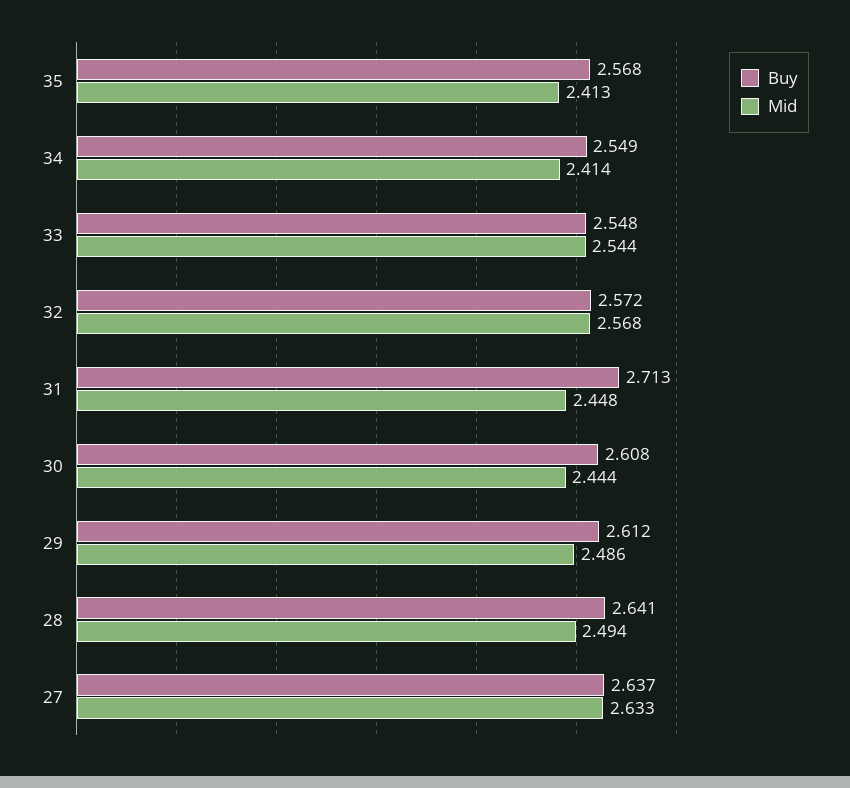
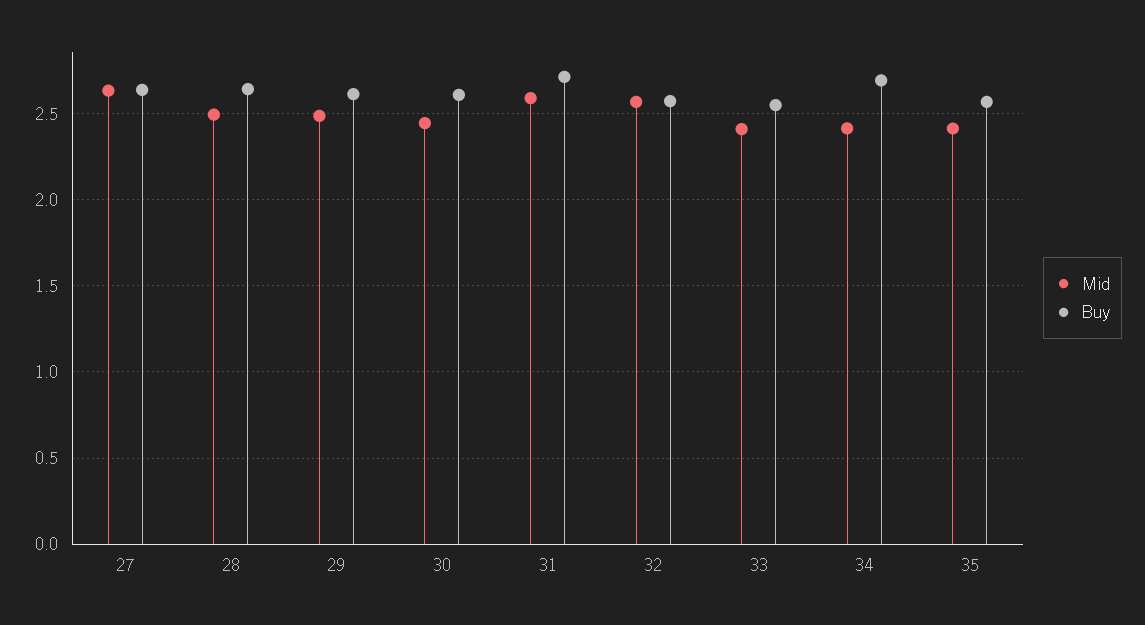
Buy, 34: 2.549 -> 2.7
Mid, 33: 2.544 -> 2.4
Mid, 31: 2.448 -> 2.6

